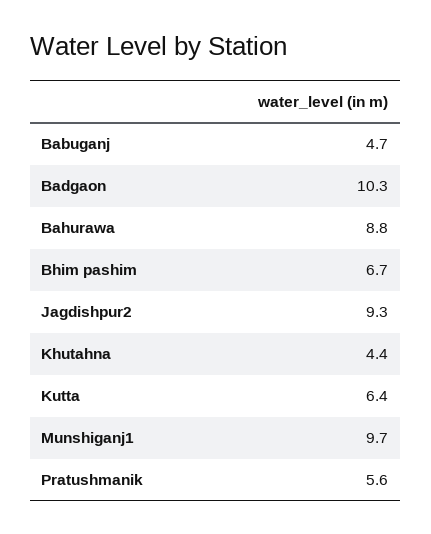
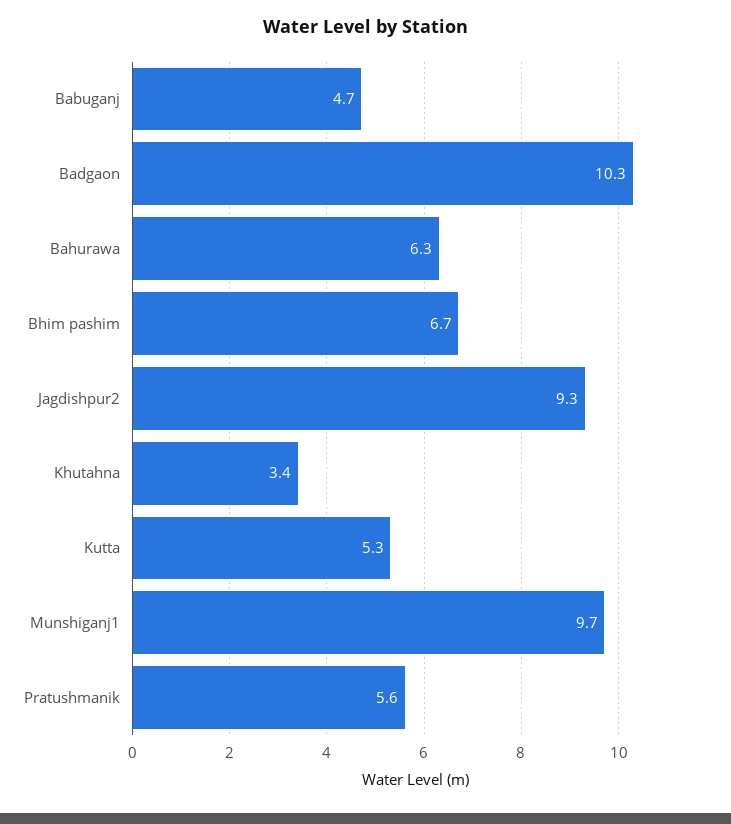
Bahurawa: 8.8 -> 6.3
Khutahna: 4.4 -> 3.4
Kutta: 6.4 -> 5.3

